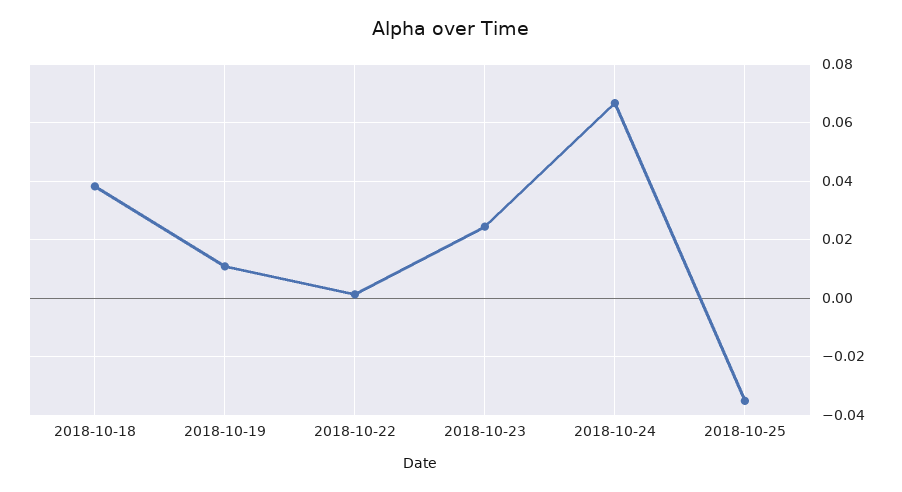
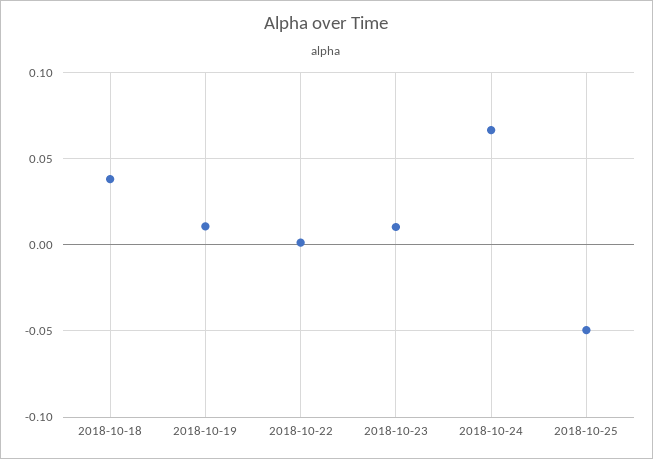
2018-10-23: 0.025 -> 0.01
2018-10-25: -0.035 -> -0.05

